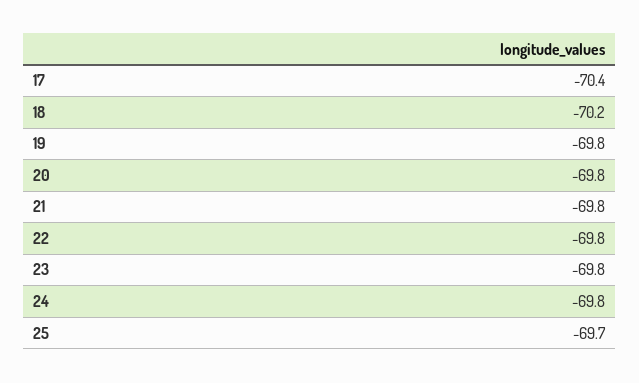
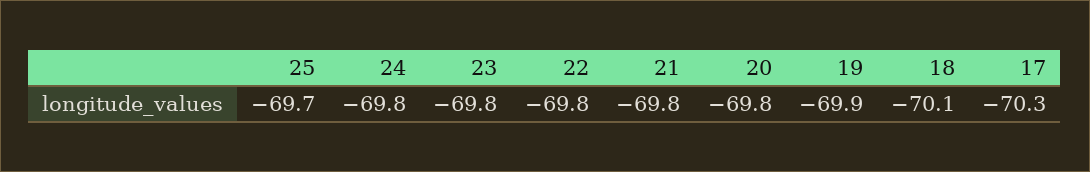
17: -70.4 -> -70.3
18: -70.2 -> -70.1
19: -69.8 -> -69.9

